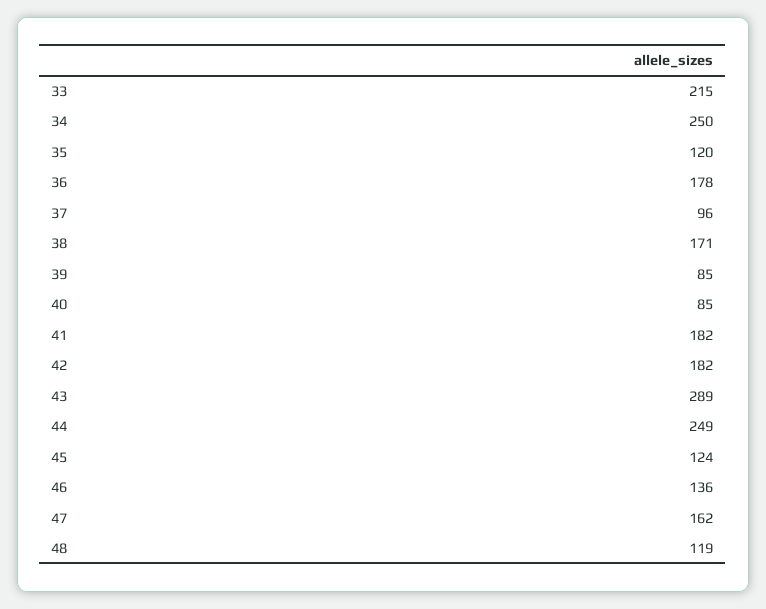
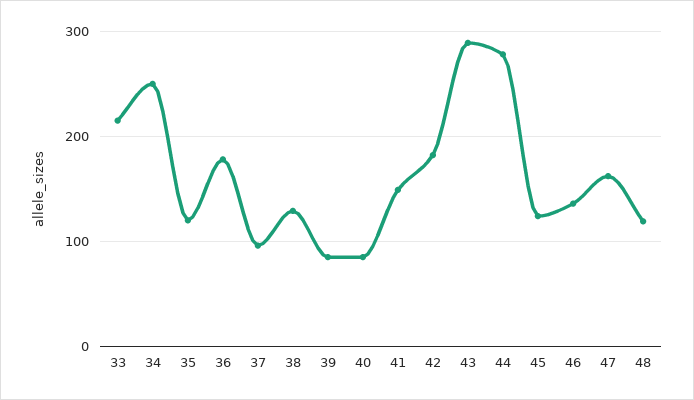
38: 171 -> 130
41: 182 -> 150
44: 249 -> 280

